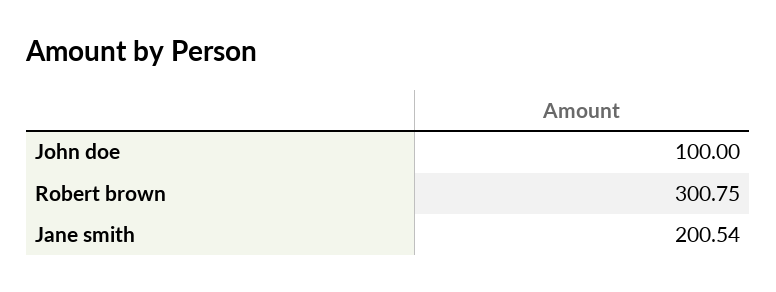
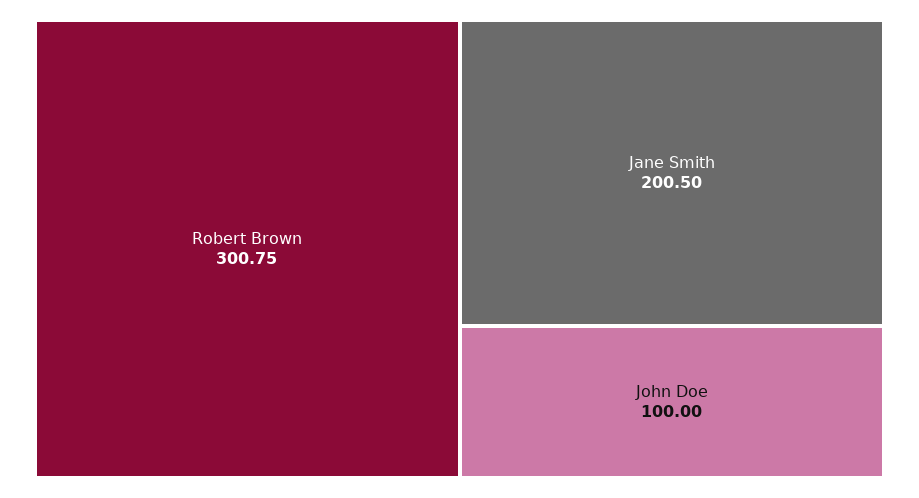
Jane smith: 200.54 -> 200.5

